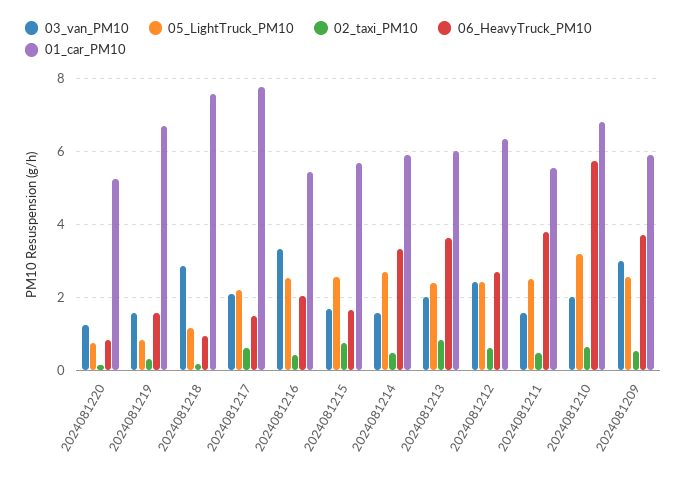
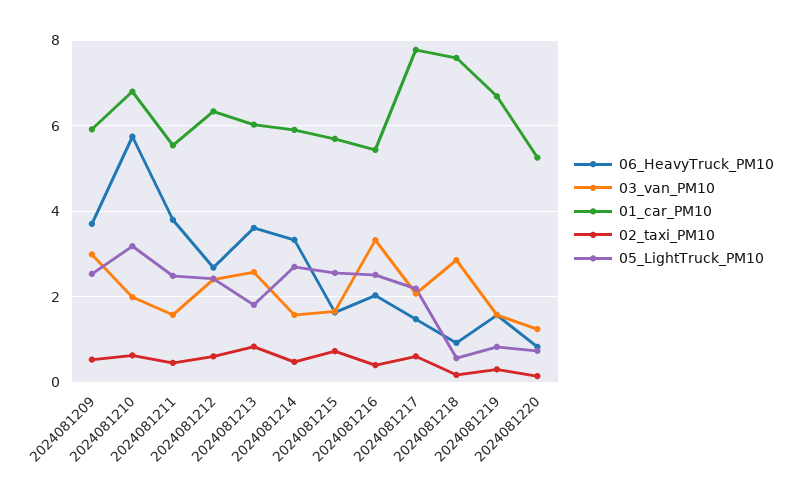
05_LightTruck_PM10, 2024081218: 1.2 -> 0.6
03_van_PM10, 2024081213: 2 -> 2.6
05_LightTruck_PM10, 2024081213: 2.4 -> 1.8

